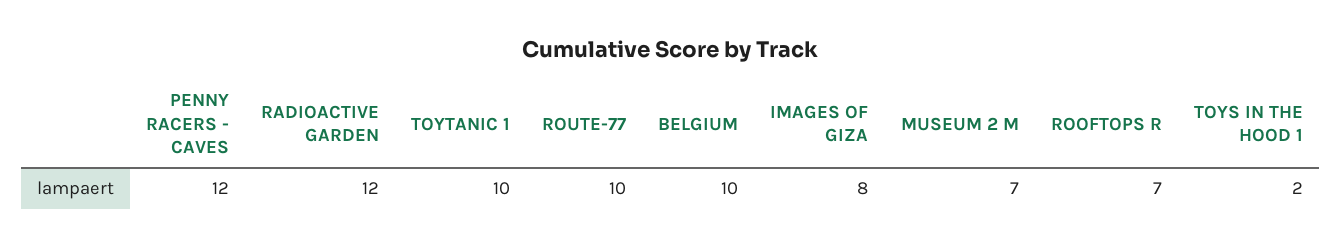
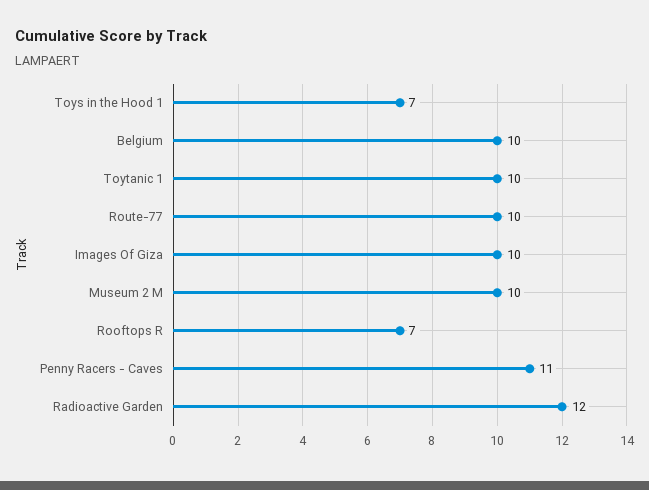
PENNY RACERS - CAVES: 12 -> 11
IMAGES OF GIZA: 8 -> 10
MUSEUM 2 M: 7 -> 10
TOYS IN THE HOOD 1: 2 -> 7

